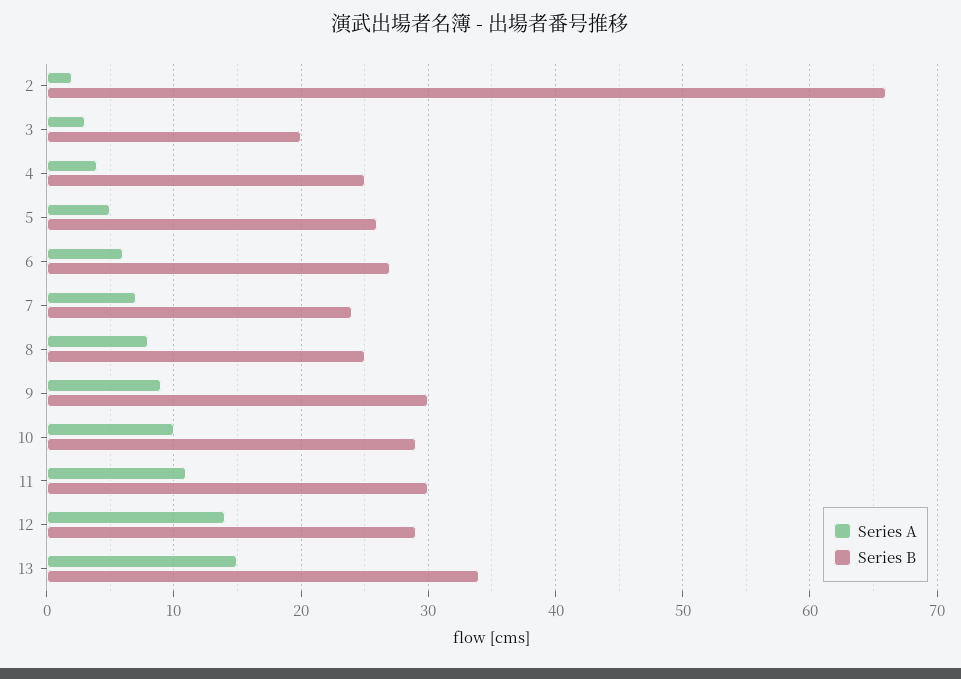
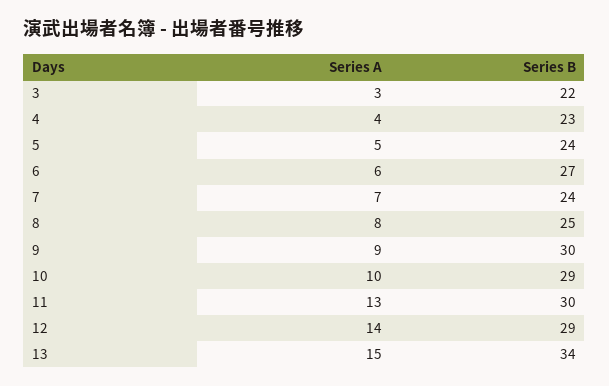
Series A, 2: 2 -> none
Series B, 2: 66 -> none
Series B, 3: 20 -> 22
Series B, 4: 25 -> 23
Series B, 5: 26 -> 24
Series A, 11: 11 -> 13

